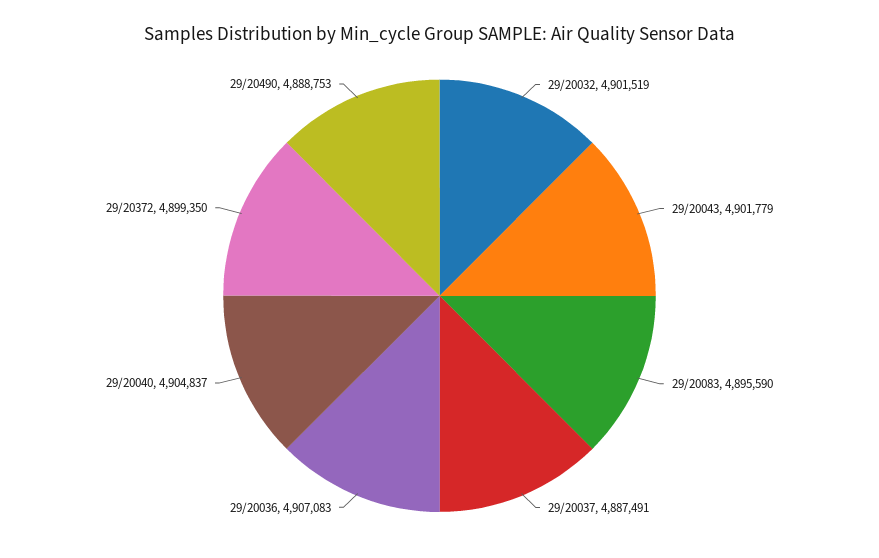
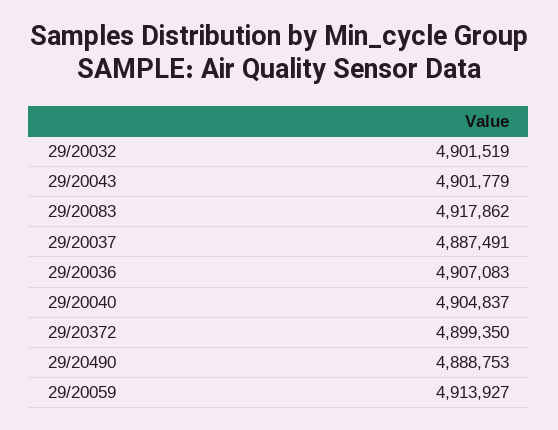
29/20083: 4895590 -> 4917862
29/20059: none -> 4913927

